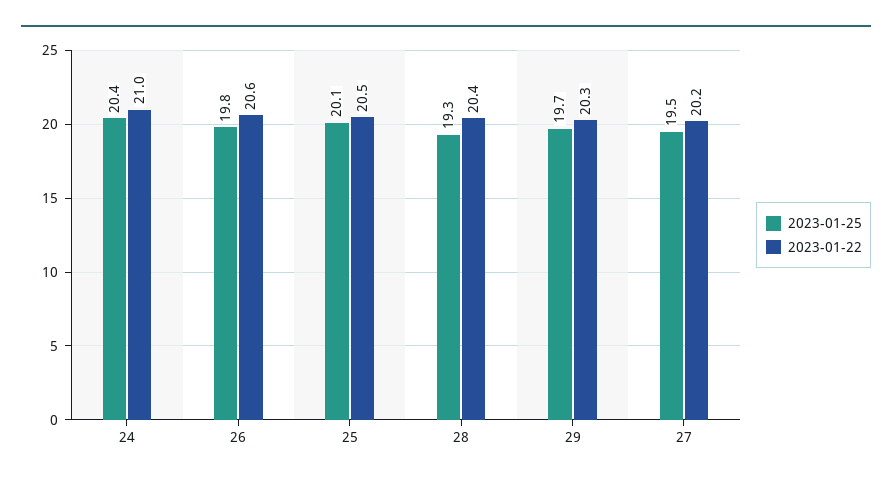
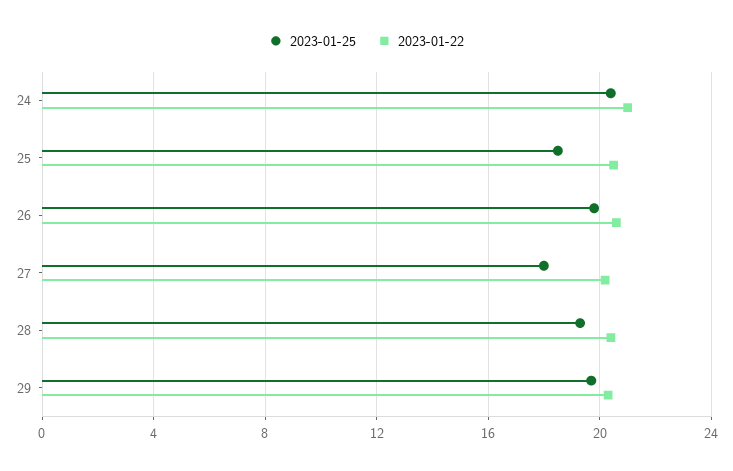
2023-01-25, 25: 20.1 -> 18.5
2023-01-25, 27: 19.5 -> 18

